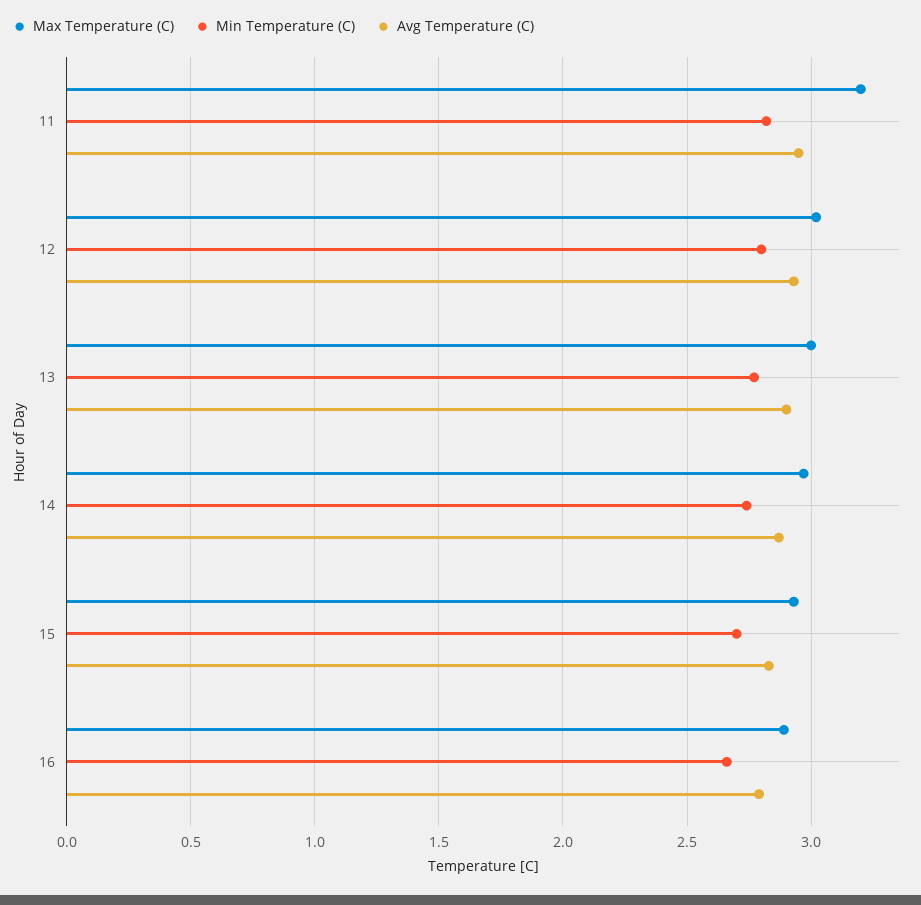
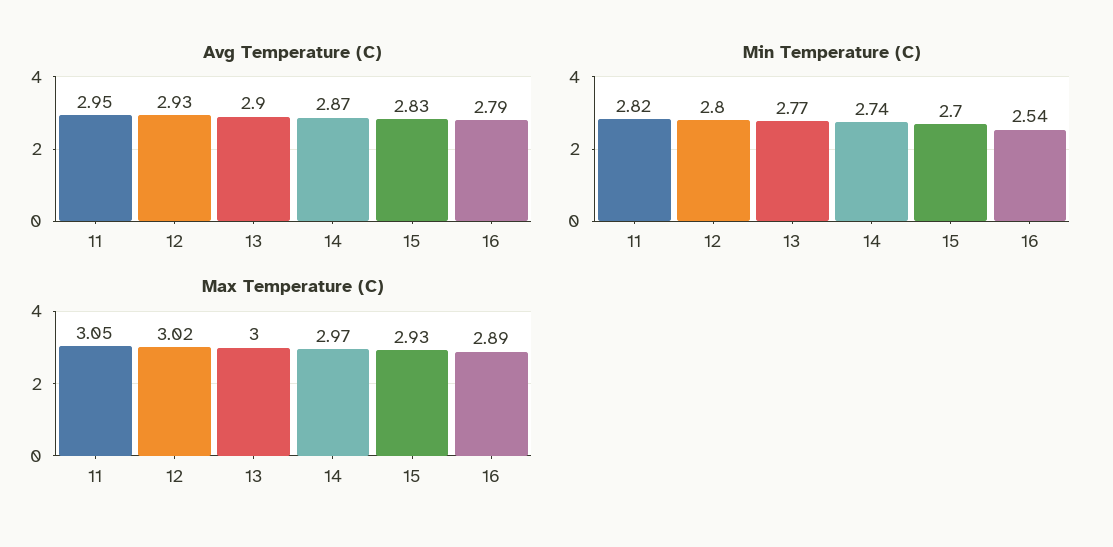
Max Temperature (C), 11: 3.2 -> 3.05
Min Temperature (C), 16: 2.65 -> 2.54

